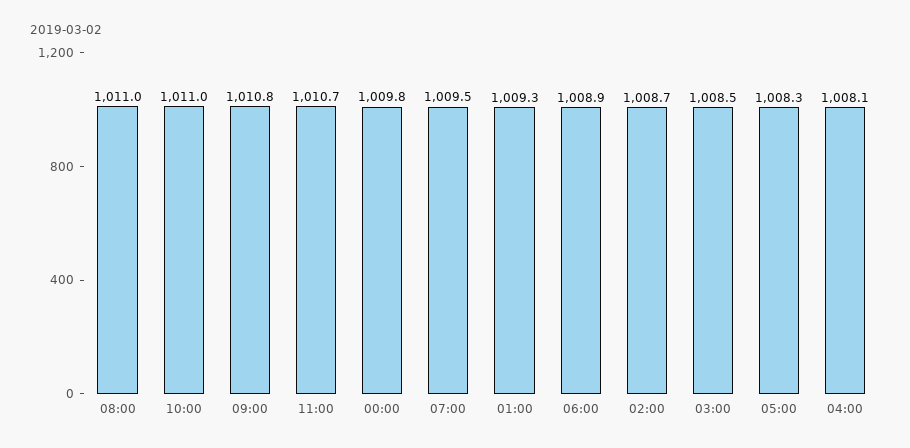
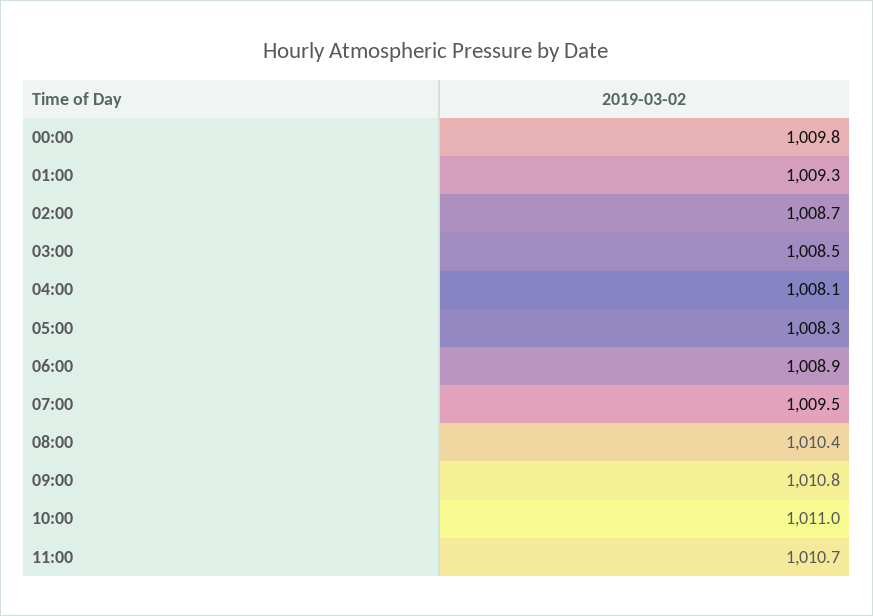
08:00: 1011 -> 1010.4

